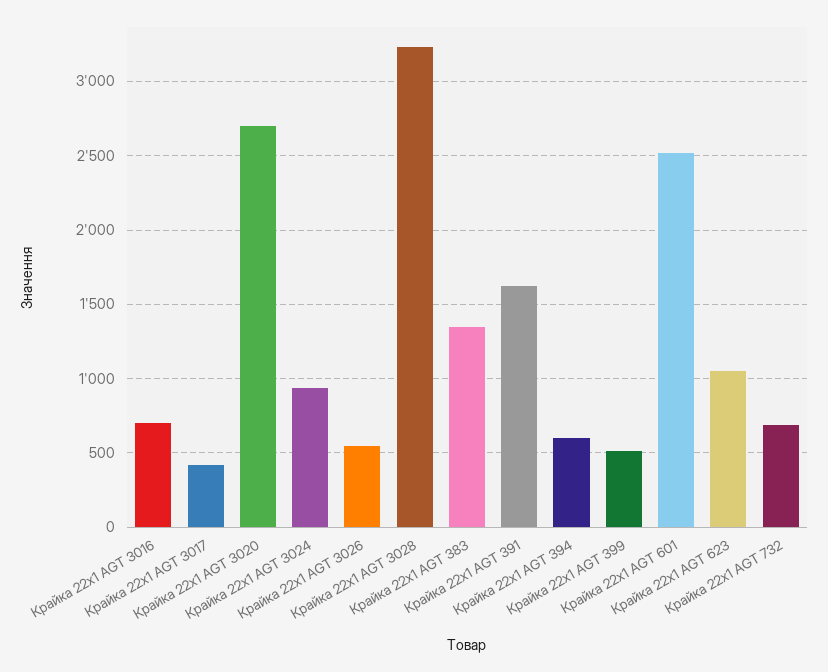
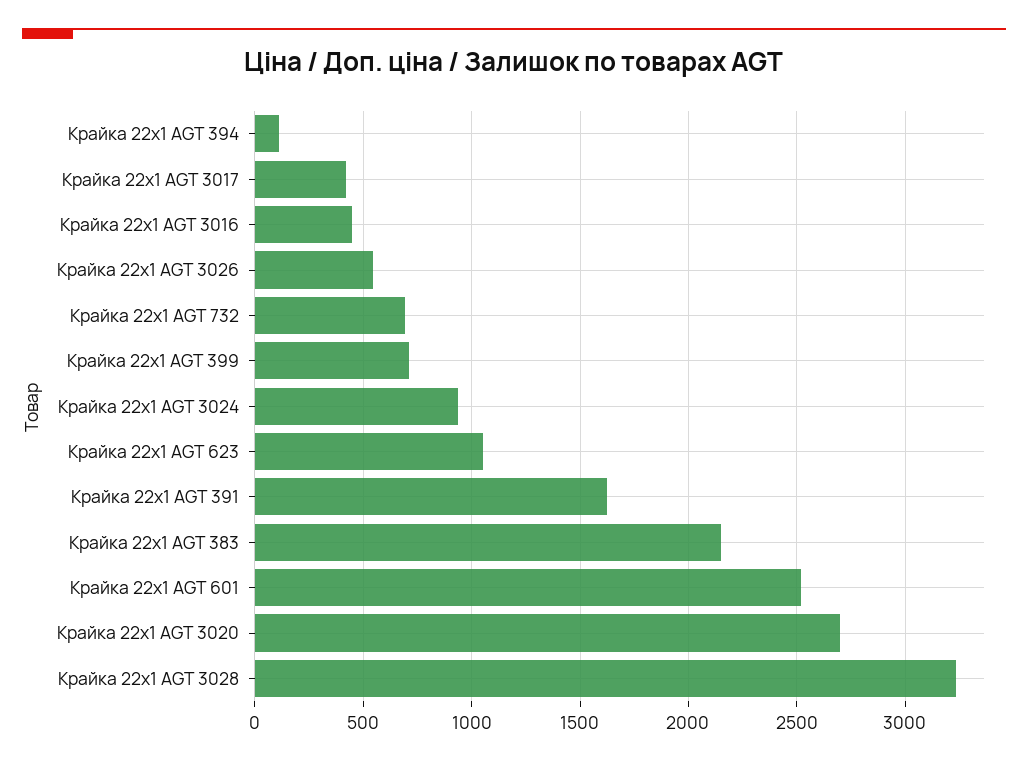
Крайка 22x1 AGT 3016: 700 -> 450
Крайка 22x1 AGT 383: 1350 -> 2150
Крайка 22x1 AGT 394: 600 -> 100
Крайка 22x1 AGT 399: 500 -> 700

